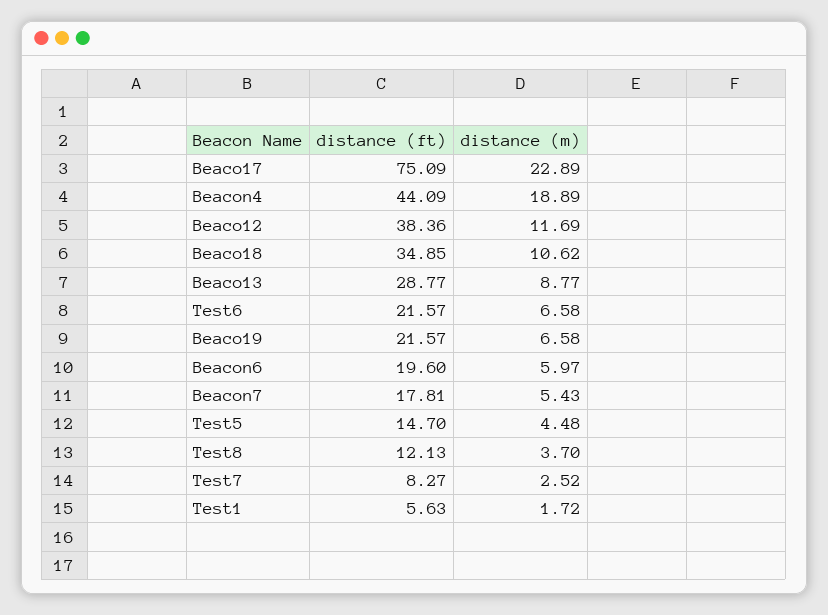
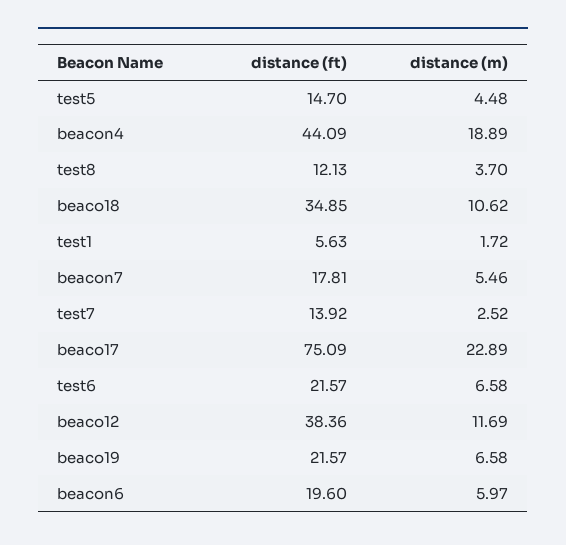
distance (ft), Beaco13: 28.77 -> none
distance (m), Beaco13: 8.77 -> none
distance (m), Beacon7: 5.43 -> 5.46
distance (ft), Test7: 8.27 -> 13.92

